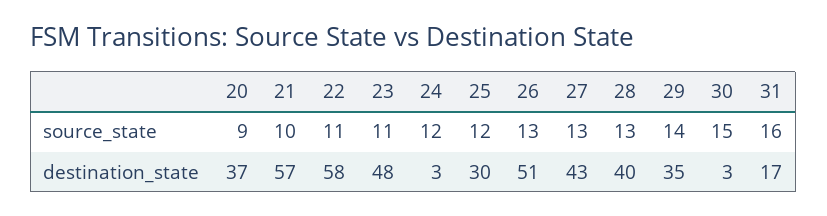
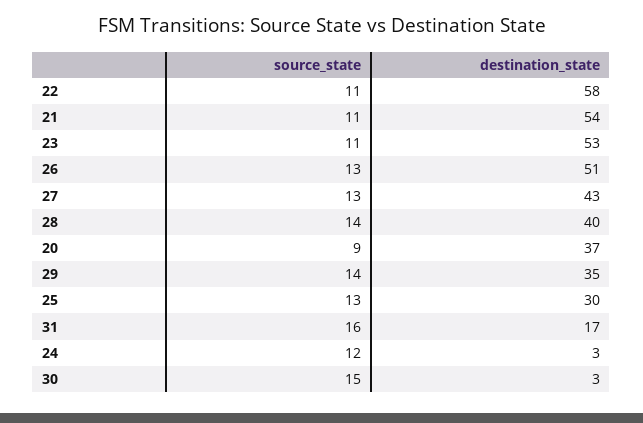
21, source_state: 10 -> 11
25, source_state: 12 -> 13
28, source_state: 13 -> 14
21, destination_state: 57 -> 54
23, destination_state: 48 -> 53

